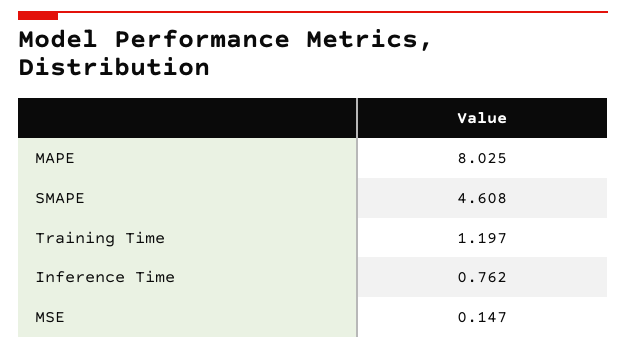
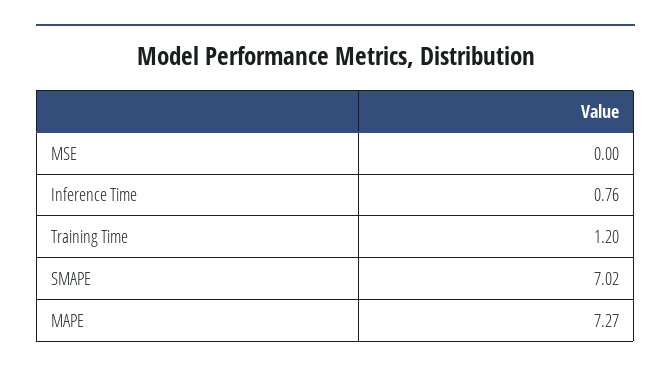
MAPE: 8.025 -> 7.27
SMAPE: 4.608 -> 7.02
MSE: 0.147 -> 0

